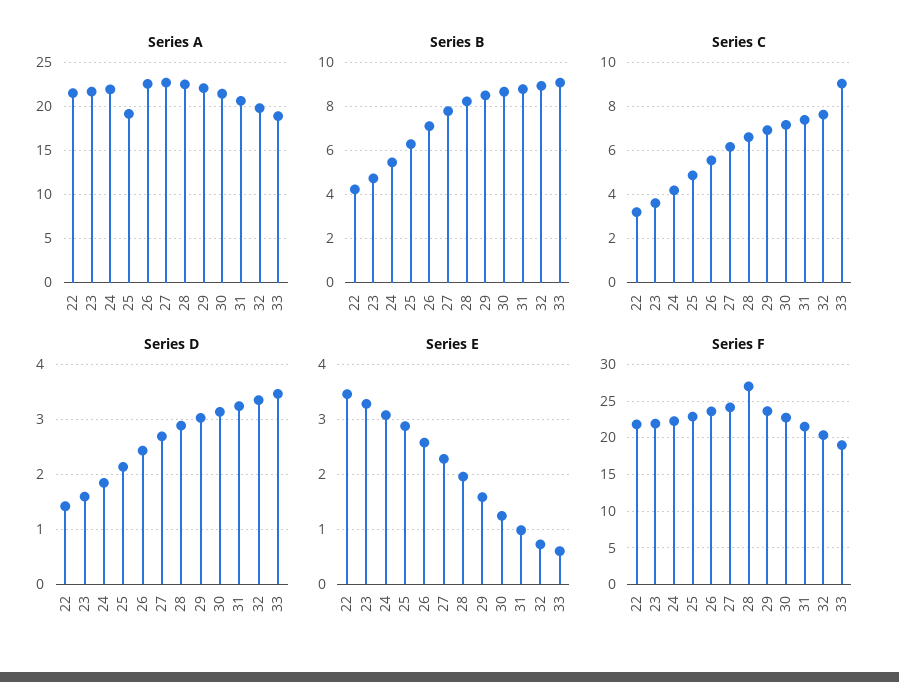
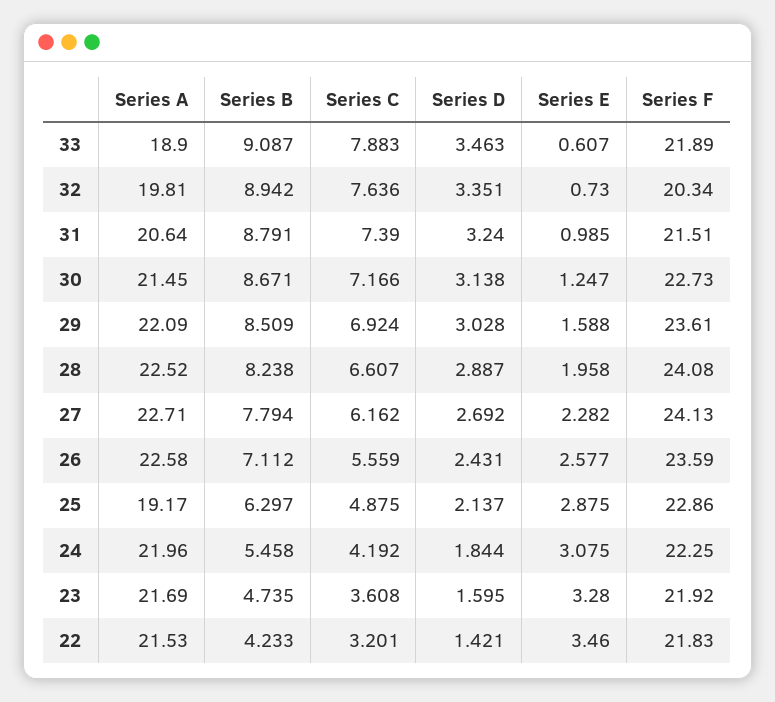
Series C, 33: 9 -> 7.883
Series F, 28: 27 -> 24.08
Series F, 33: 19 -> 21.89

